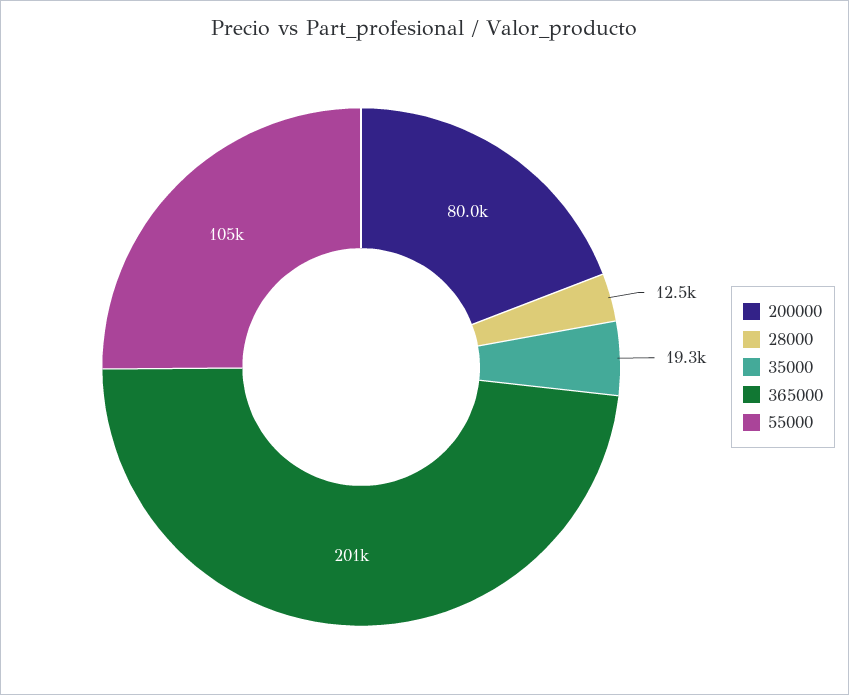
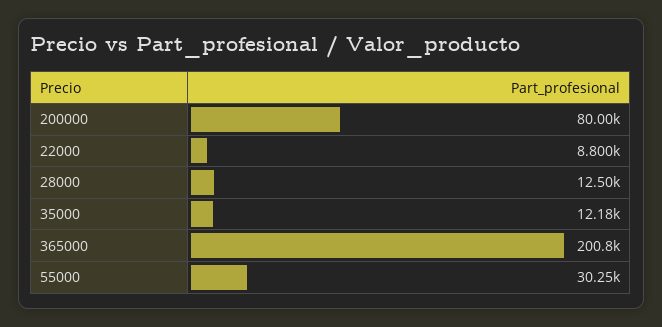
35000: 19300 -> 12180
55000: 105000 -> 30250
22000: none -> 8800

